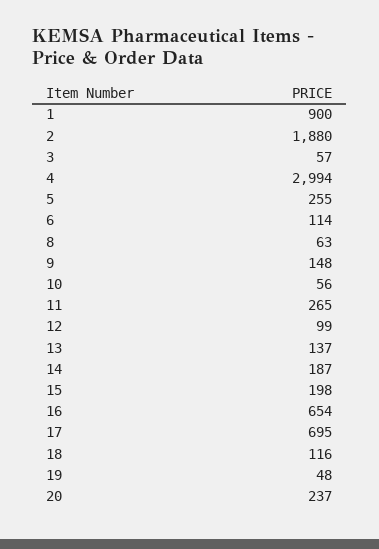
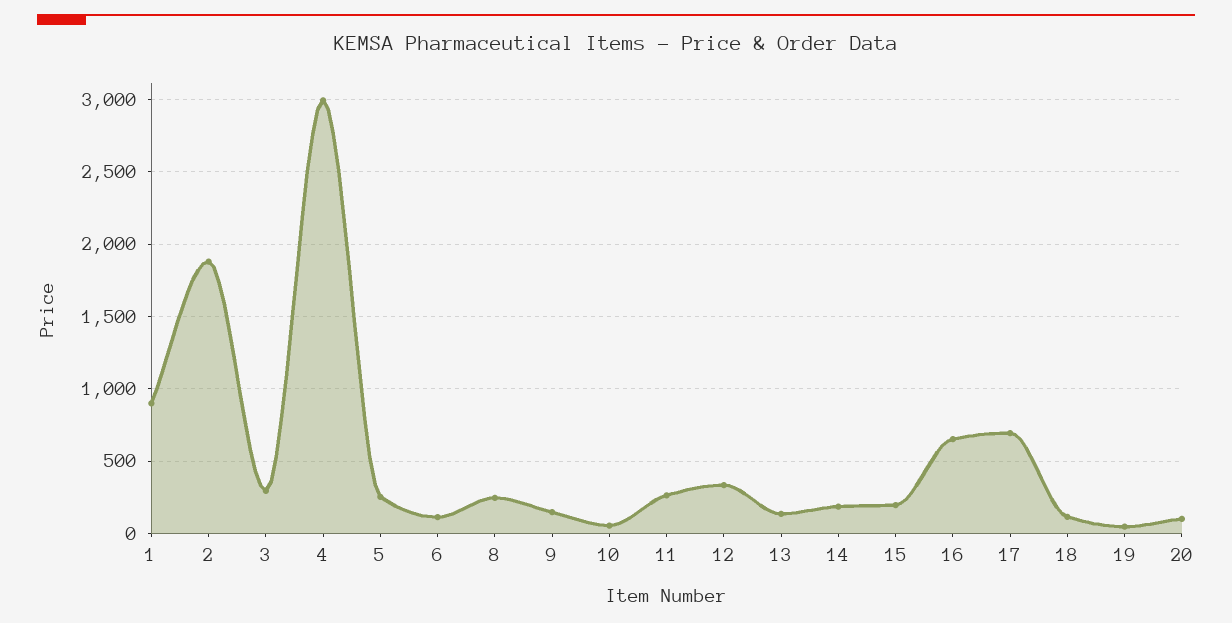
3: 57 -> 300
8: 63 -> 250
12: 99 -> 350
20: 237 -> 100

